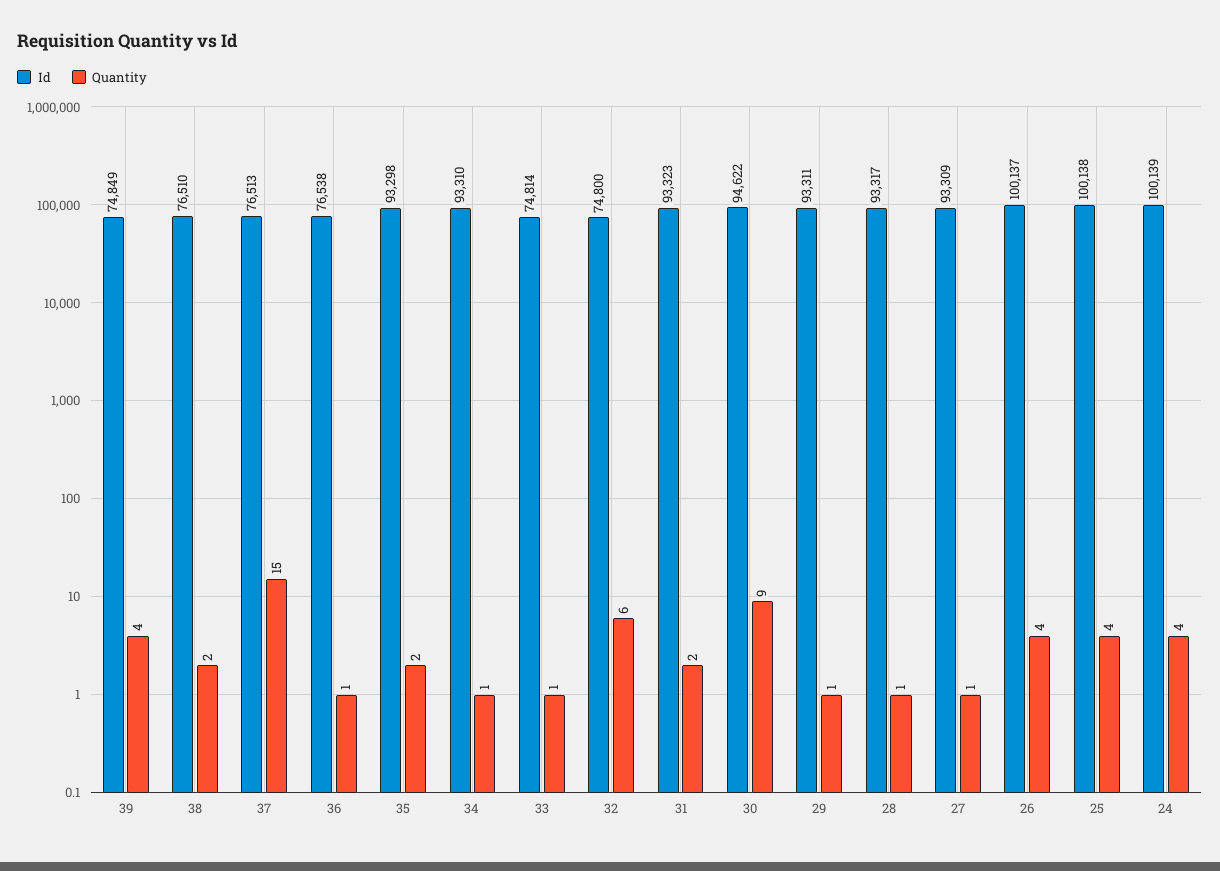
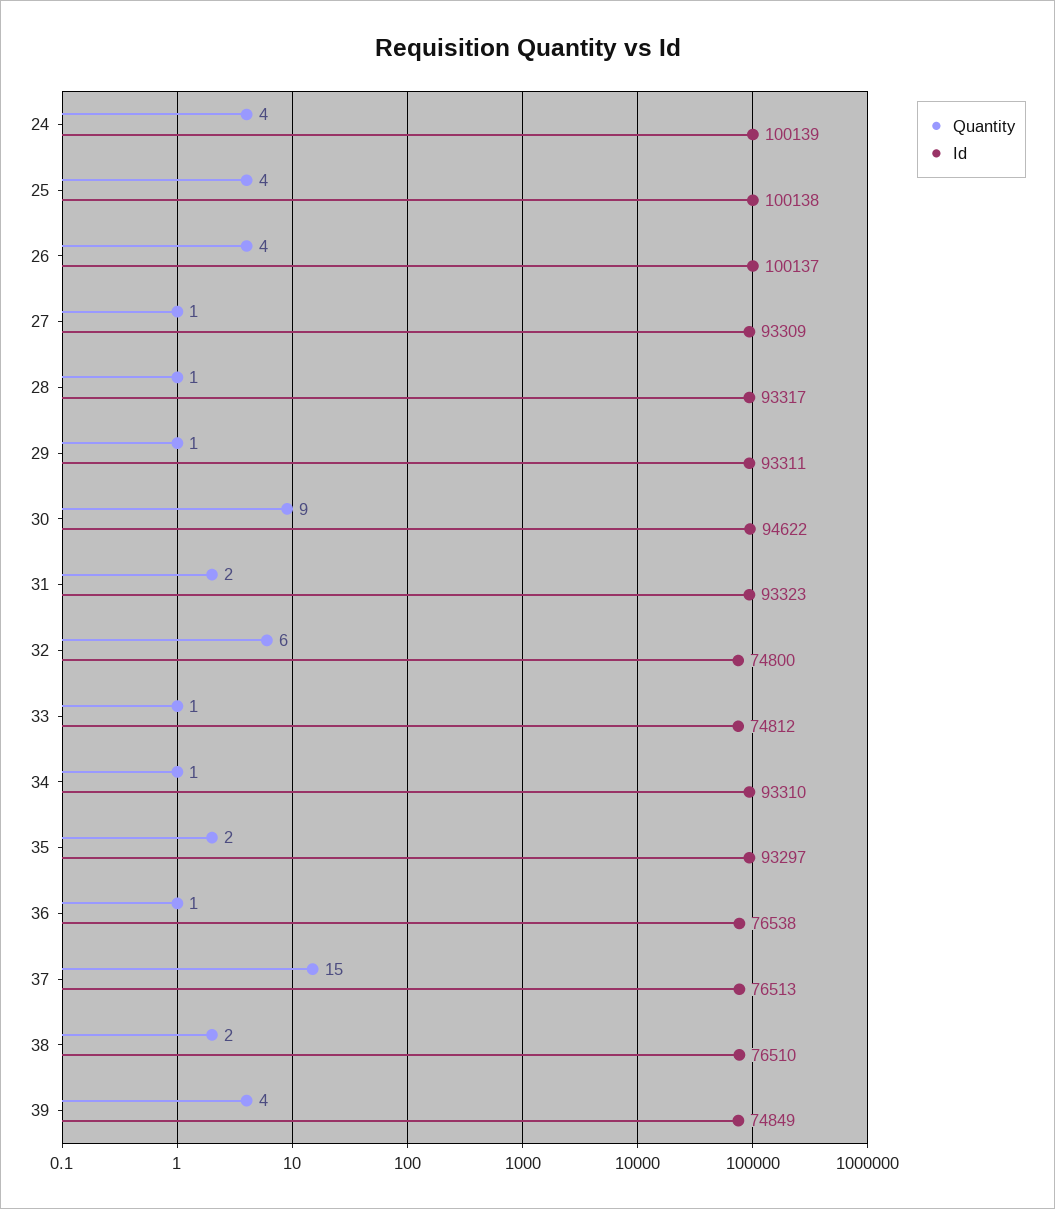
Id, 35: 93298 -> 93297
Id, 33: 74814 -> 74812

